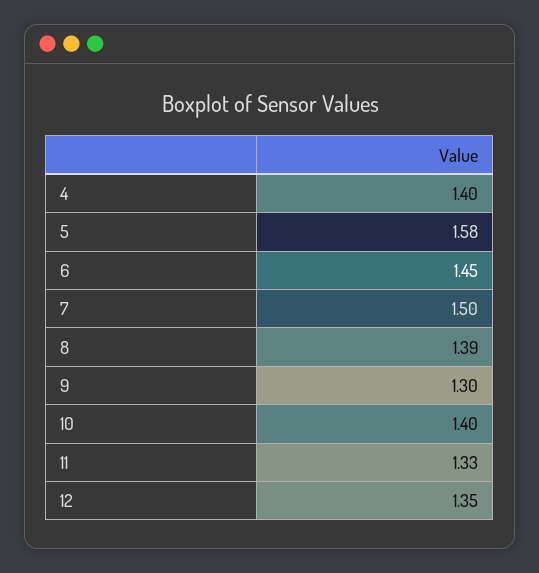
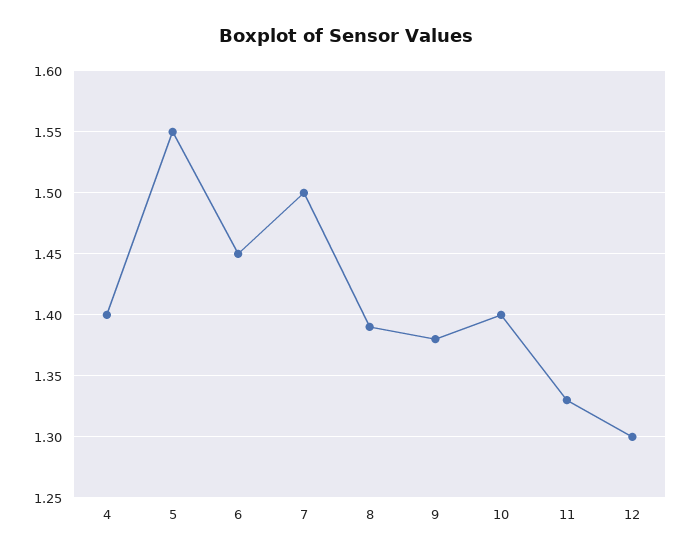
5: 1.58 -> 1.55
9: 1.3 -> 1.38
12: 1.35 -> 1.3

